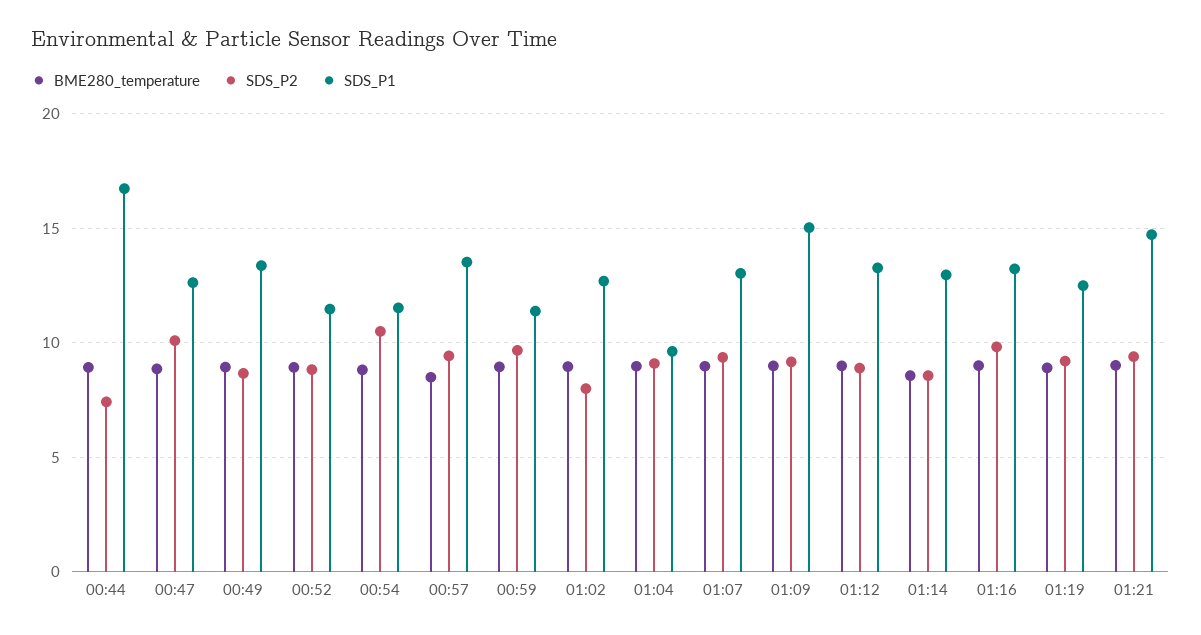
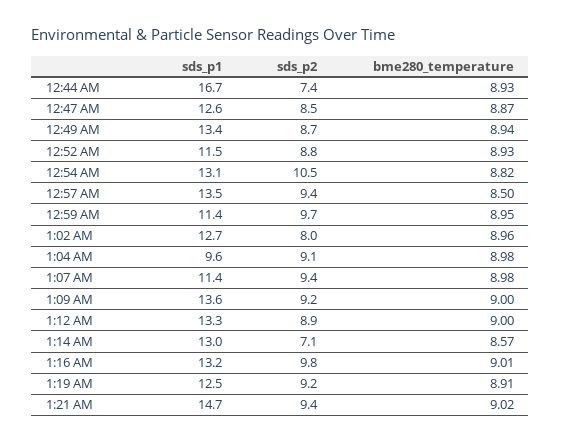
SDS_P2, 00:47: 10 -> 8.5
SDS_P1, 00:54: 11.5 -> 13.1
SDS_P1, 01:07: 13 -> 11.4
SDS_P1, 01:09: 15 -> 13.6
SDS_P2, 01:14: 8.5 -> 7.1

